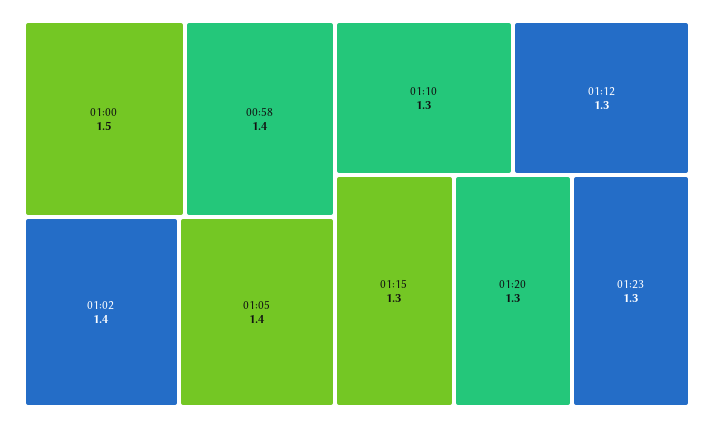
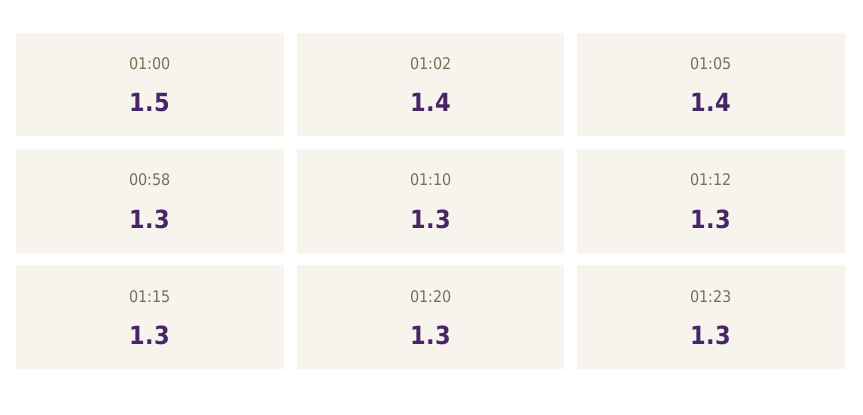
00:58: 1.4 -> 1.3

